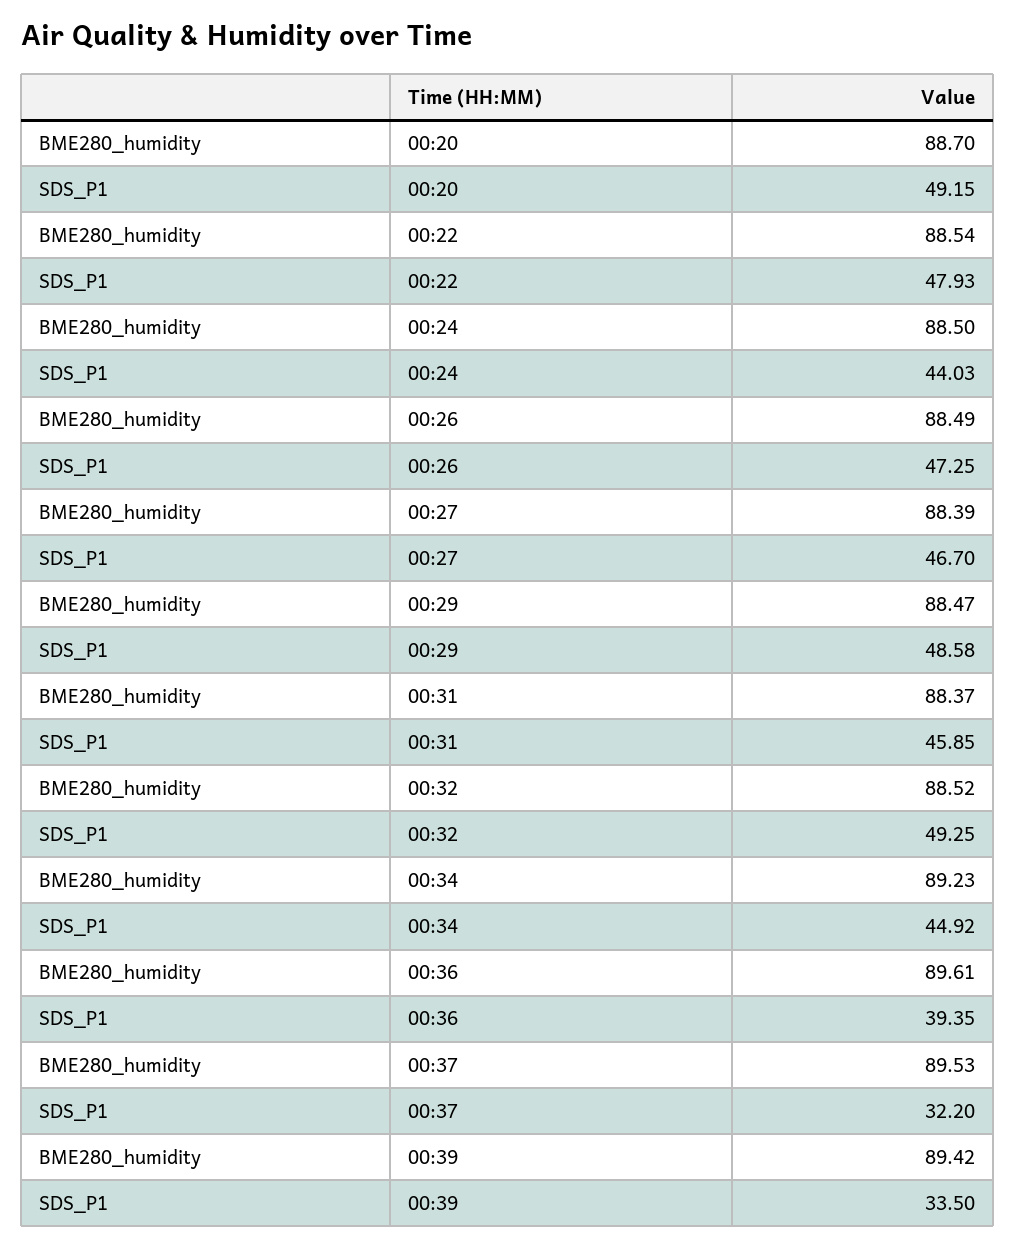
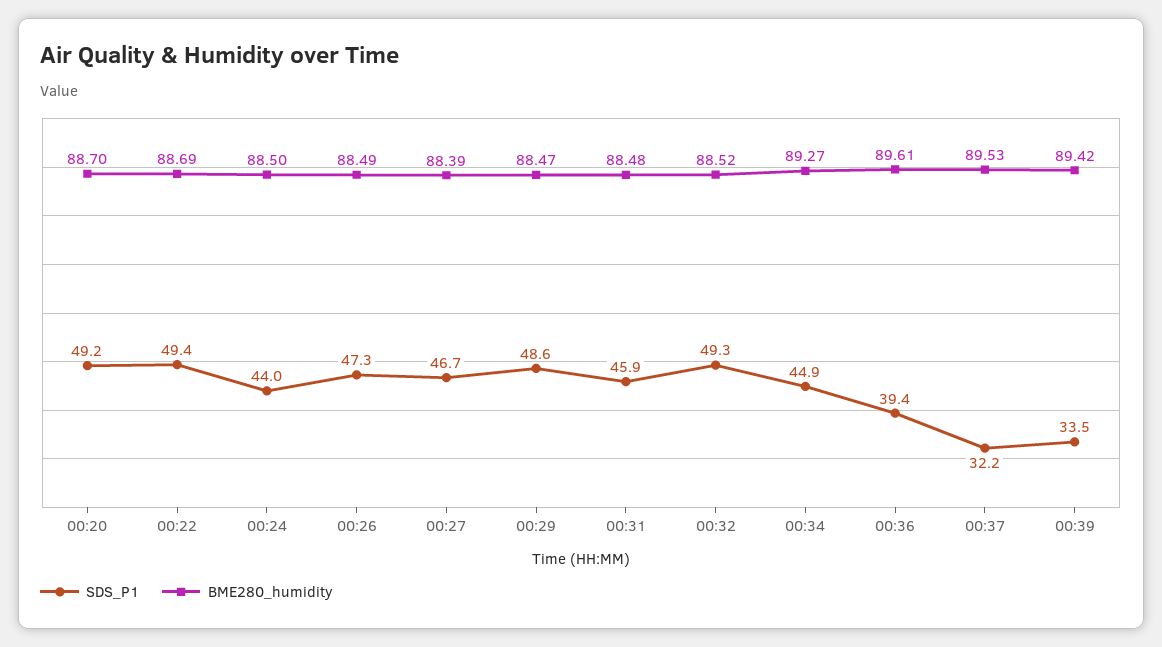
BME280_humidity, 00:22: 88.54 -> 88.69
SDS_P1, 00:22: 47.93 -> 49.4
BME280_humidity, 00:31: 88.37 -> 88.48
BME280_humidity, 00:34: 89.23 -> 89.27

